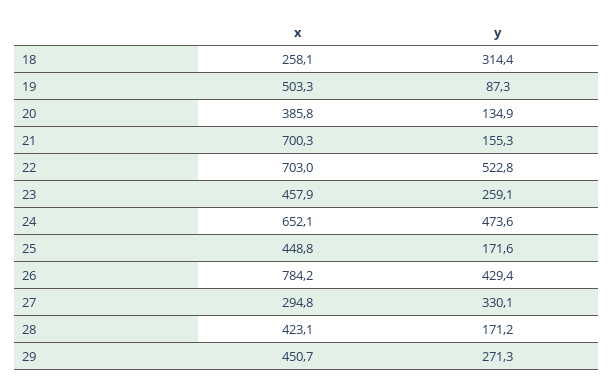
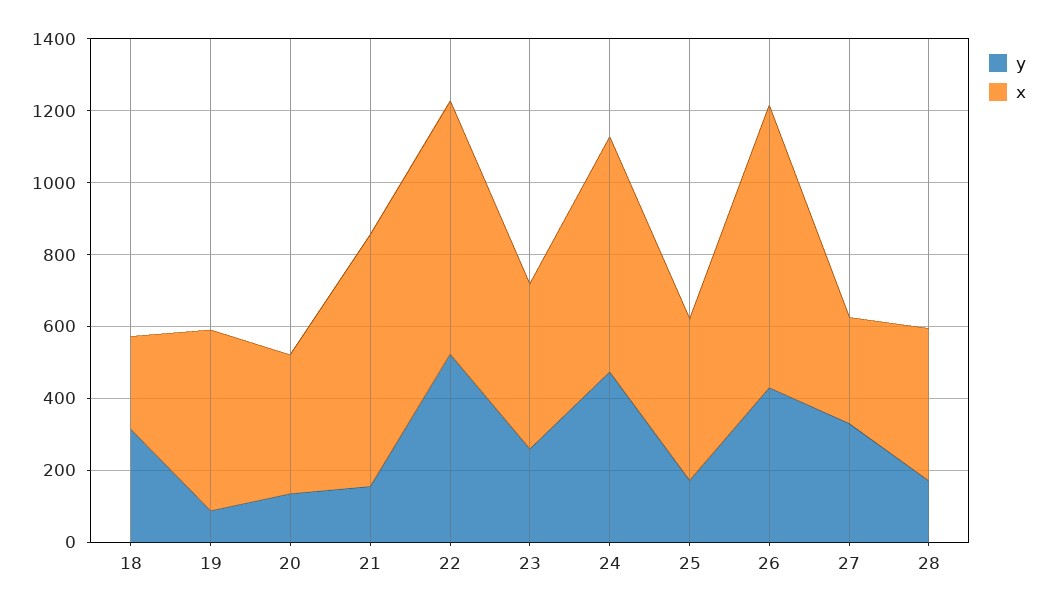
x, 29: 450.7 -> none
y, 29: 271.3 -> none

